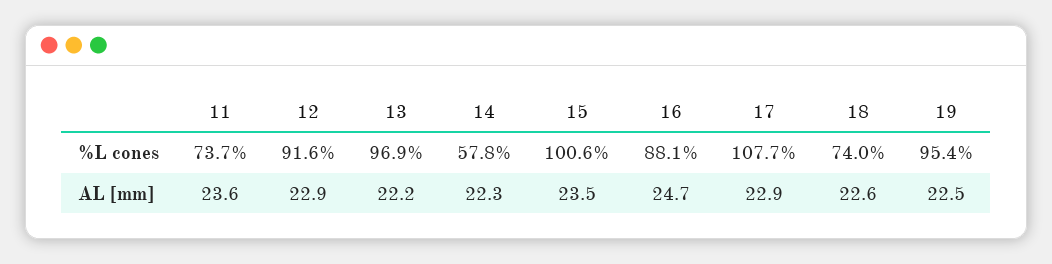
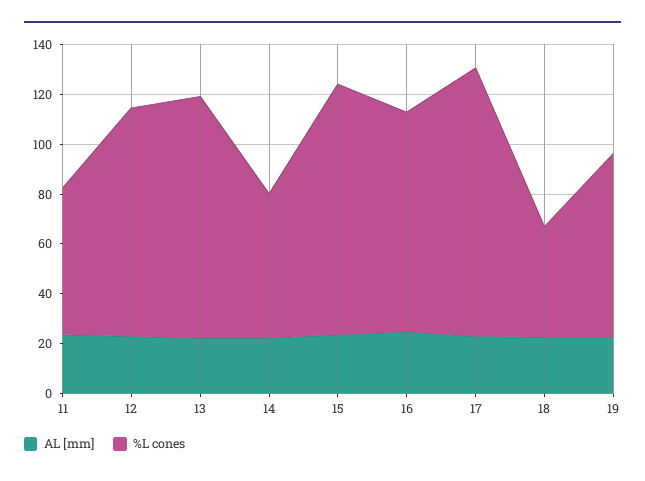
%L cones, 11: 73.7 -> 60
%L cones, 18: 74 -> 45
%L cones, 19: 95.4 -> 75

